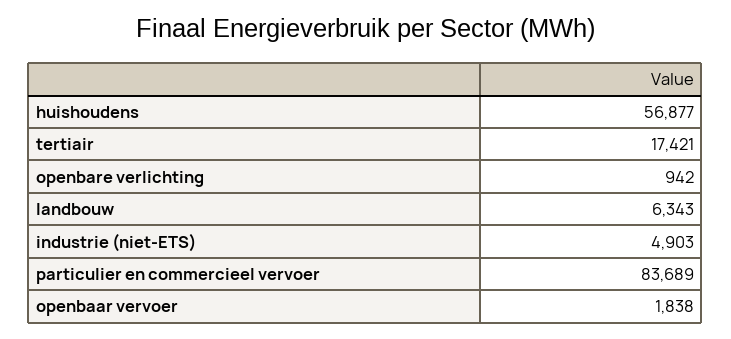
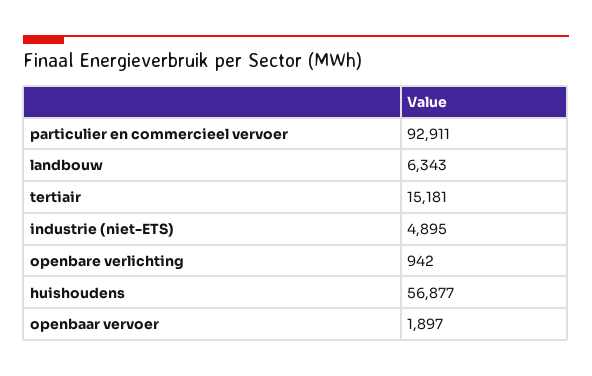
tertiair: 17421 -> 15181
industrie (niet-ETS): 4903 -> 4895
particulier en commercieel vervoer: 83689 -> 92911
openbaar vervoer: 1838 -> 1897

